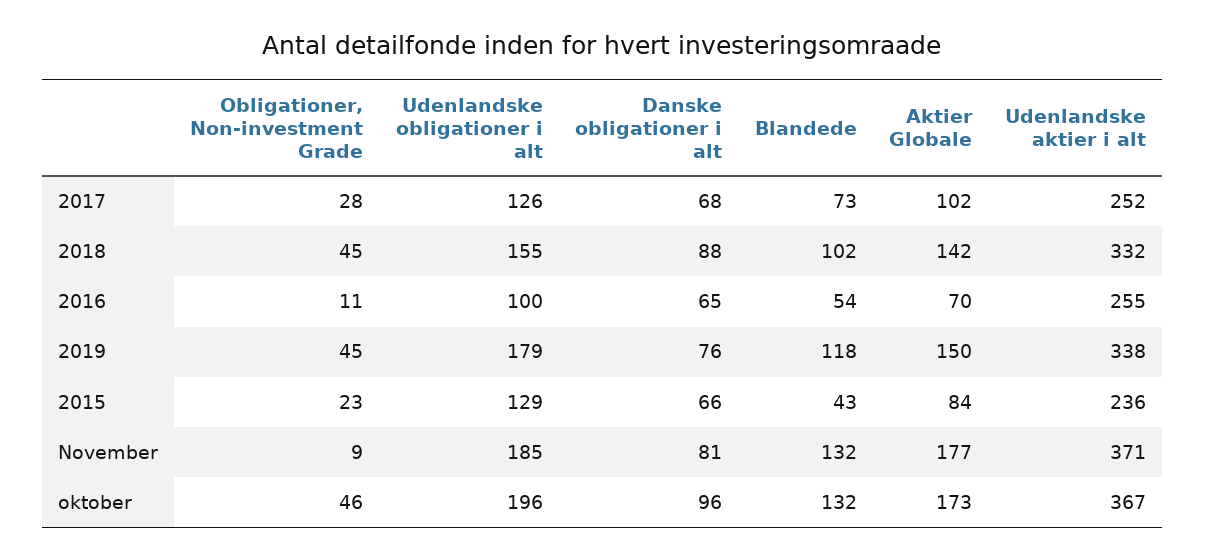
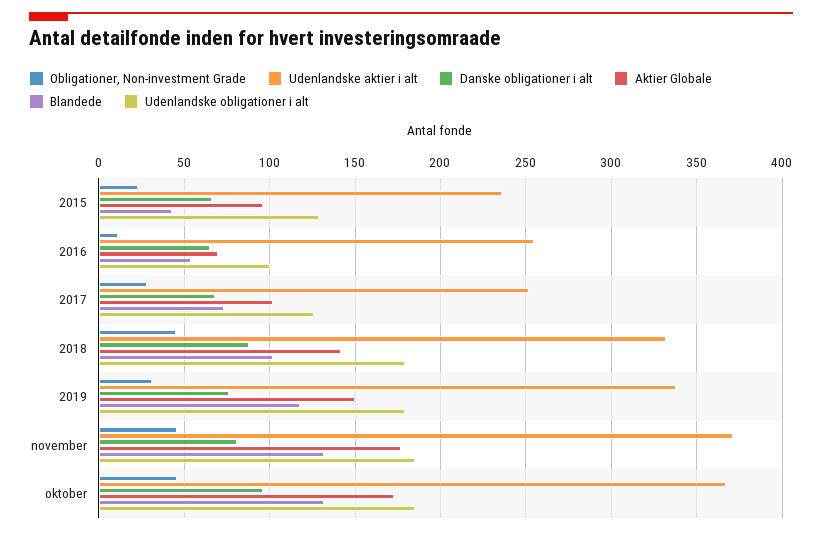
Udenlandske obligationer i alt, 2018: 155 -> 180
Obligationer, Non-investment Grade, 2019: 45 -> 30
Aktier Globale, 2015: 84 -> 95
Obligationer, Non-investment Grade, November: 9 -> 45
Udenlandske obligationer i alt, oktober: 196 -> 185

